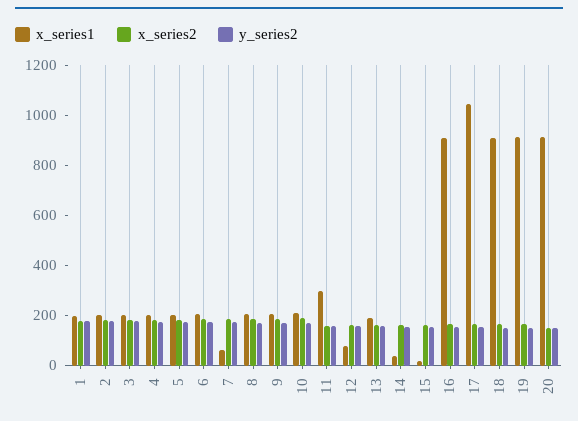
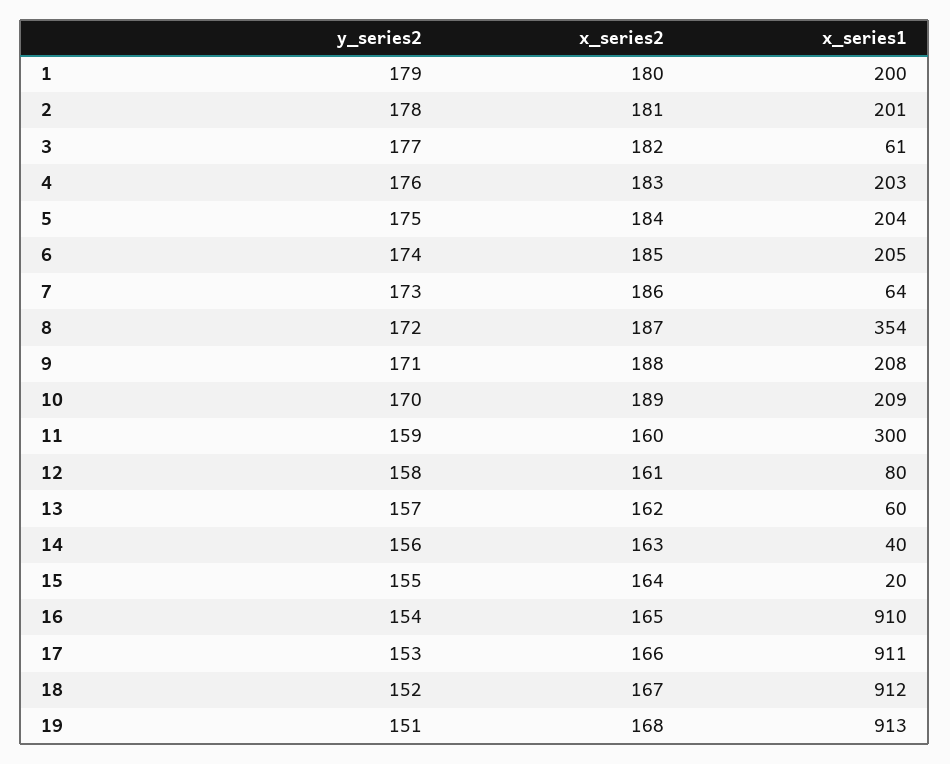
x_series1, 3: 200 -> 61
x_series1, 8: 200 -> 354
x_series1, 13: 200 -> 60
x_series1, 17: 1050 -> 911
x_series1, 20: 900 -> none
x_series2, 20: 150 -> none
y_series2, 20: 150 -> none

